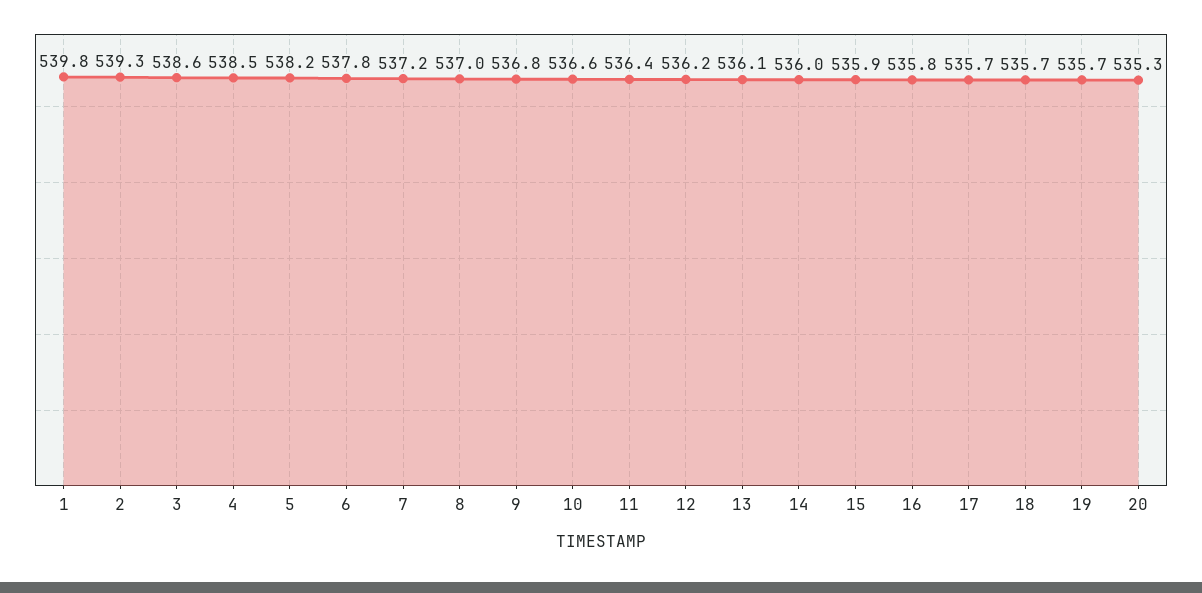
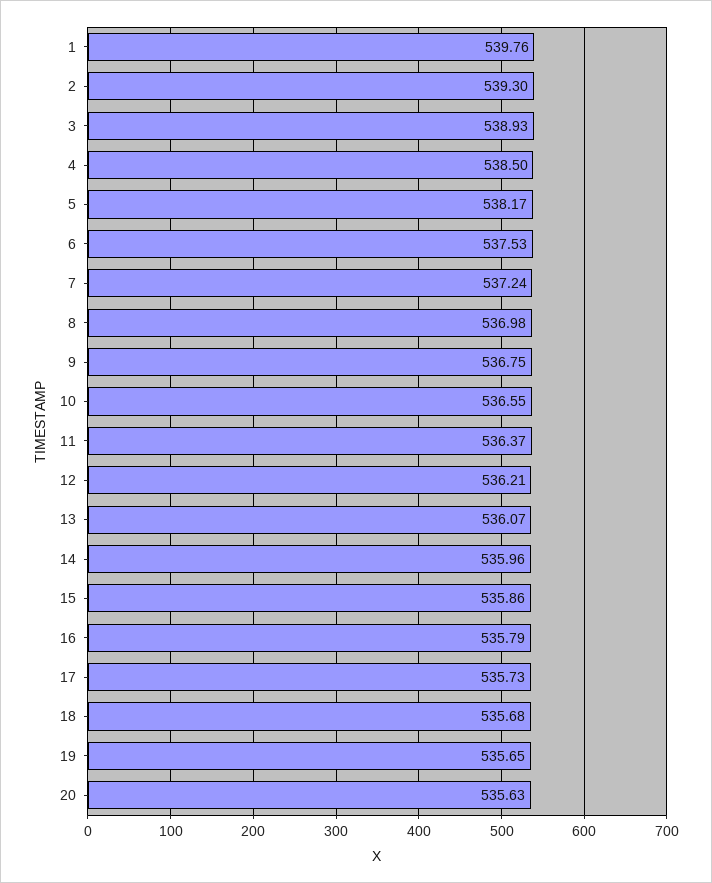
3: 538.6 -> 538.93
6: 537.8 -> 537.53
20: 535.3 -> 535.63

